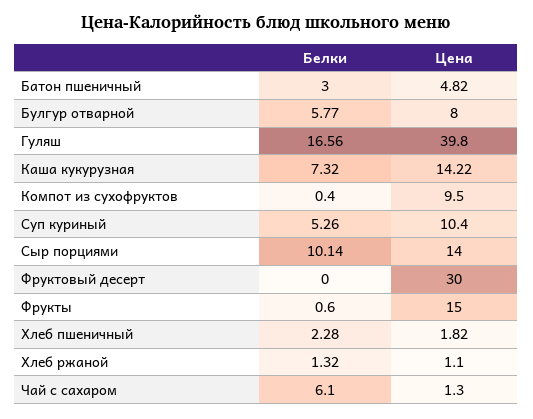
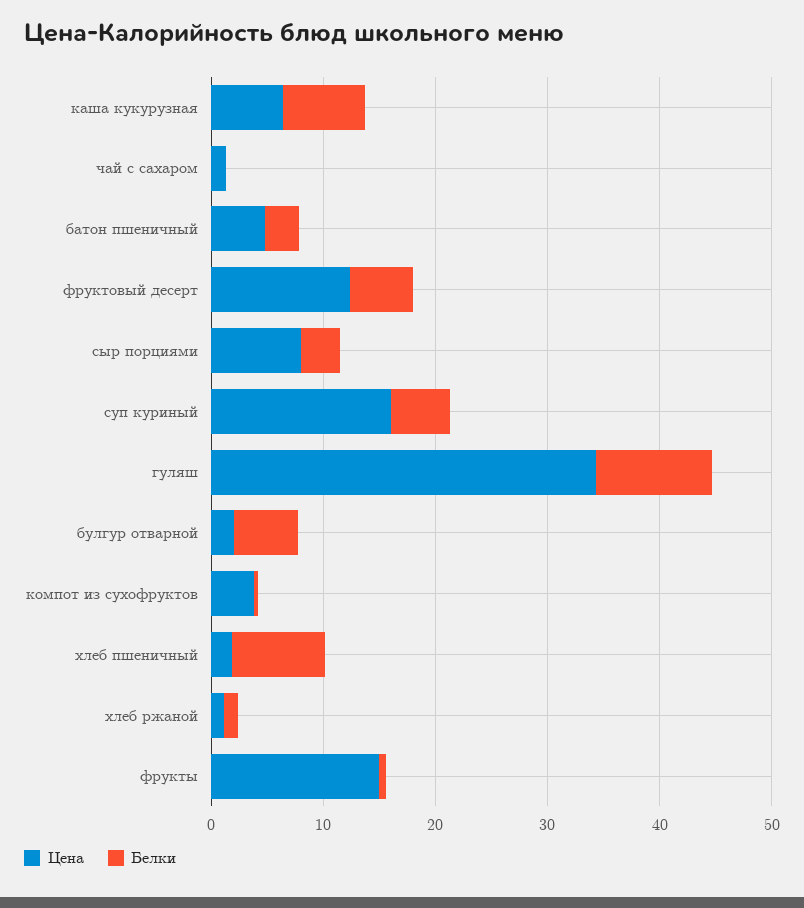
Цена, Булгур отварной: 8 -> 2
Белки, Гуляш: 16.56 -> 10
Цена, Гуляш: 39.8 -> 34
Цена, Каша кукурузная: 14.22 -> 6
Цена, Компот из сухофруктов: 9.5 -> 4
Цена, Суп куриный: 10.4 -> 16
Белки, Сыр порциями: 10.14 -> 4
Цена, Сыр порциями: 14 -> 8
Белки, Фруктовый десерт: 0 -> 6
Цена, Фруктовый десерт: 30 -> 12
Белки, Хлеб пшеничный: 2.28 -> 8
Белки, Чай с сахаром: 6.1 -> 0

